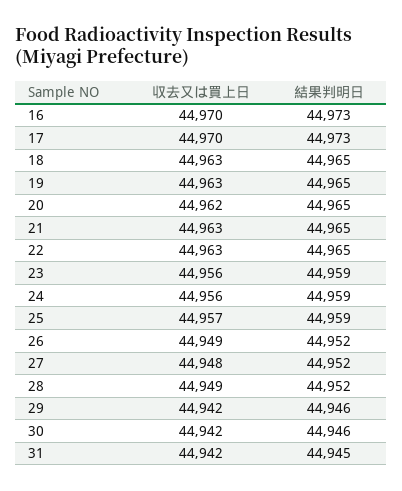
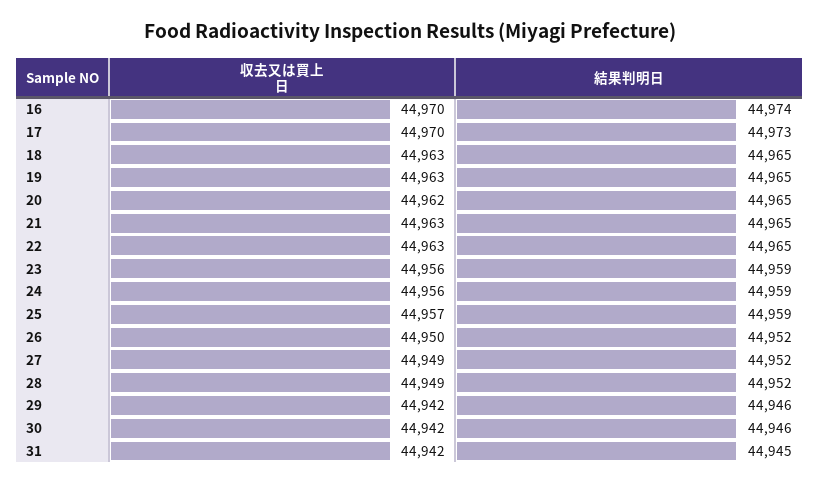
結果判明日, 16: 44973 -> 44974
収去又は買上日, 26: 44949 -> 44950
収去又は買上日, 27: 44948 -> 44949

